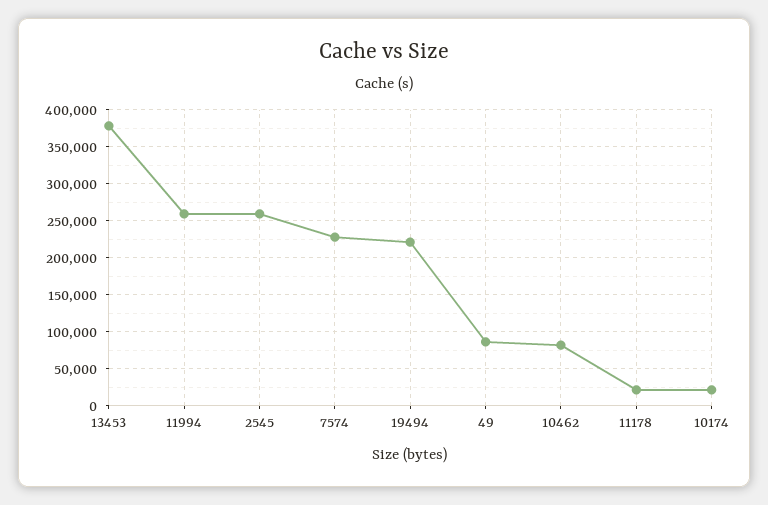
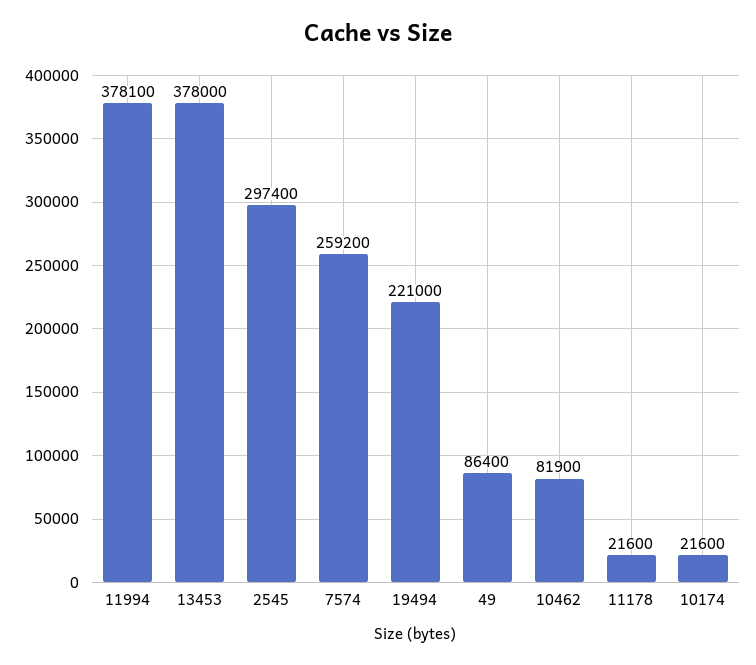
11994: 260000 -> 378100
2545: 260000 -> 297400
7574: 230000 -> 259200

